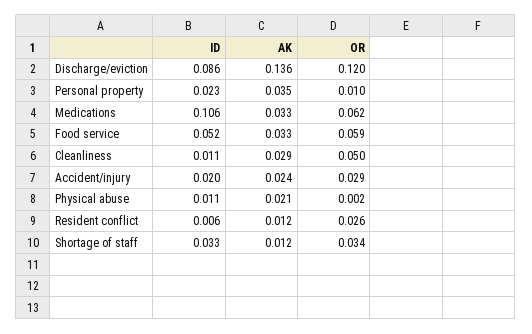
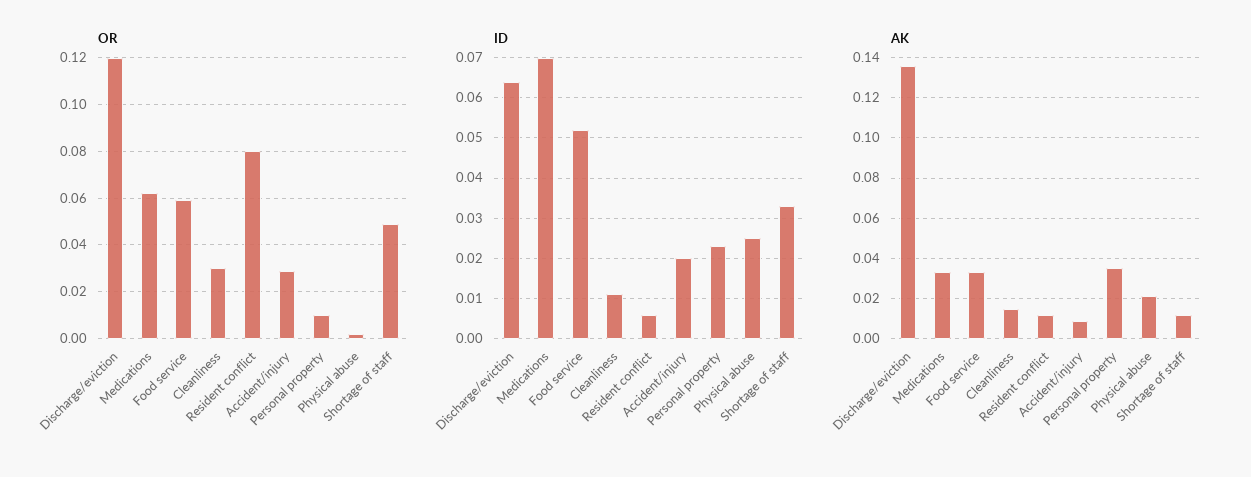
ID, Discharge/eviction: 0.086 -> 0.065
ID, Medications: 0.106 -> 0.07
AK, Cleanliness: 0.029 -> 0.015
OR, Cleanliness: 0.05 -> 0.03
AK, Accident/injury: 0.024 -> 0.01
ID, Physical abuse: 0.011 -> 0.025
OR, Resident conflict: 0.026 -> 0.08
OR, Shortage of staff: 0.034 -> 0.05

